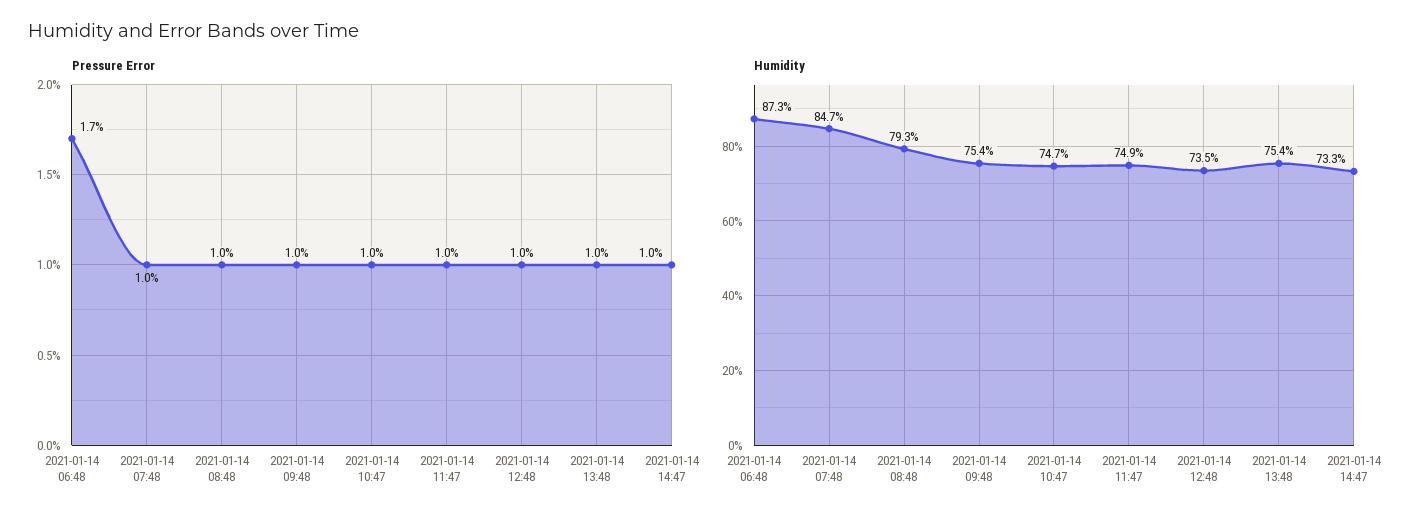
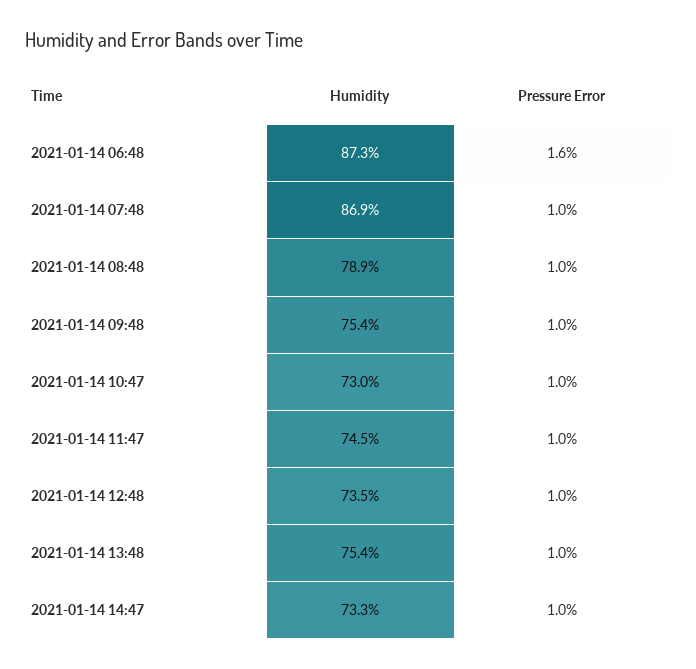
Pressure Error, 2021-01-14 06:48: 1.7 -> 1.6
Humidity, 2021-01-14 07:48: 84.7 -> 86.9
Humidity, 2021-01-14 08:48: 79.3 -> 78.9
Humidity, 2021-01-14 10:47: 74.7 -> 73
Humidity, 2021-01-14 11:47: 74.9 -> 74.5

